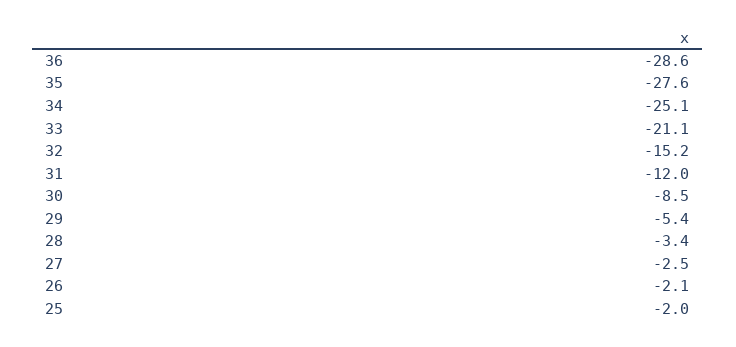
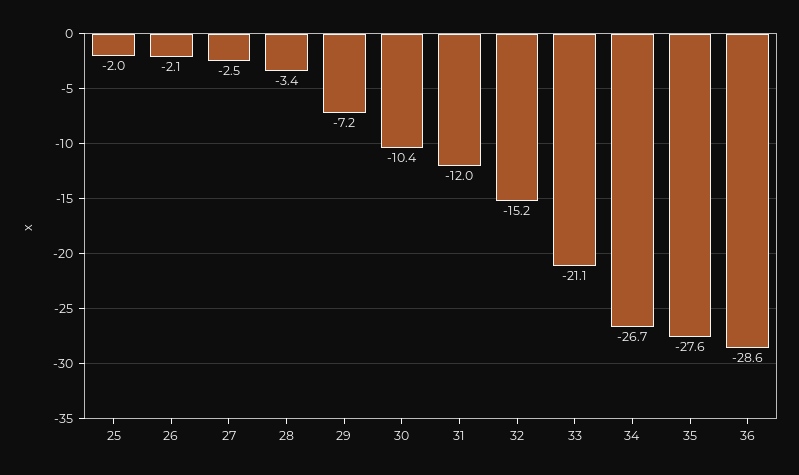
34: -25.1 -> -26.7
30: -8.5 -> -10.4
29: -5.4 -> -7.2

